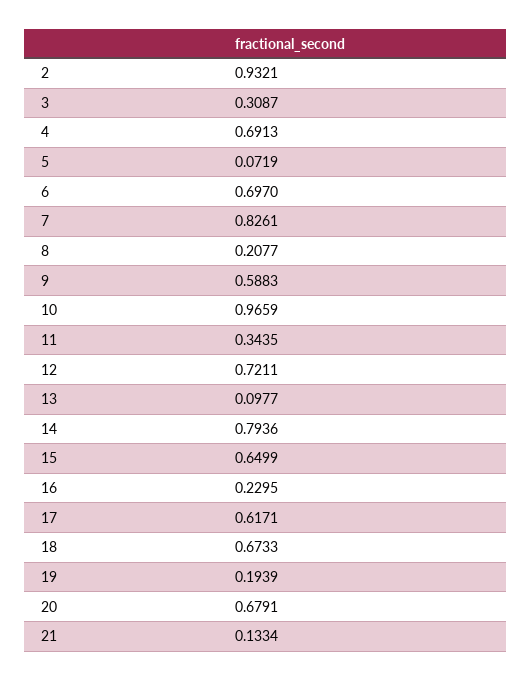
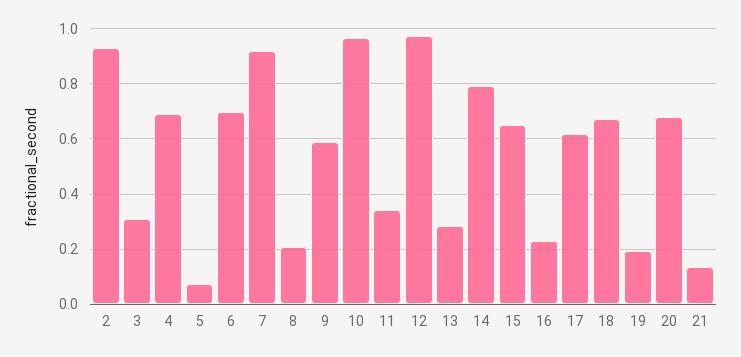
7: 0.8261 -> 0.925
12: 0.7211 -> 0.975
13: 0.0977 -> 0.275

